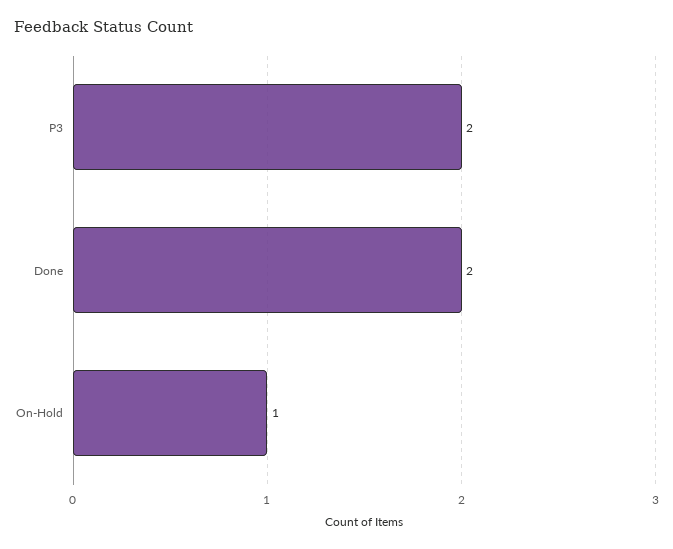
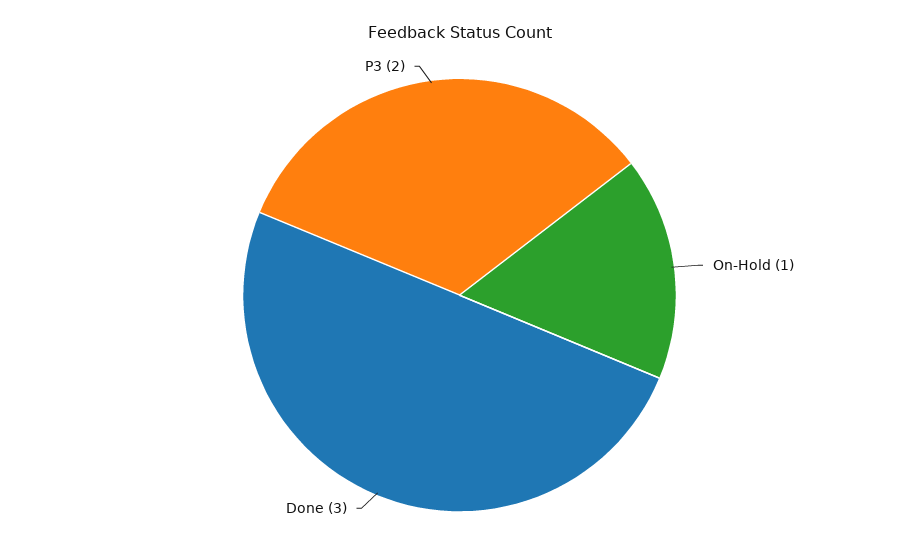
Done: 2 -> 3

